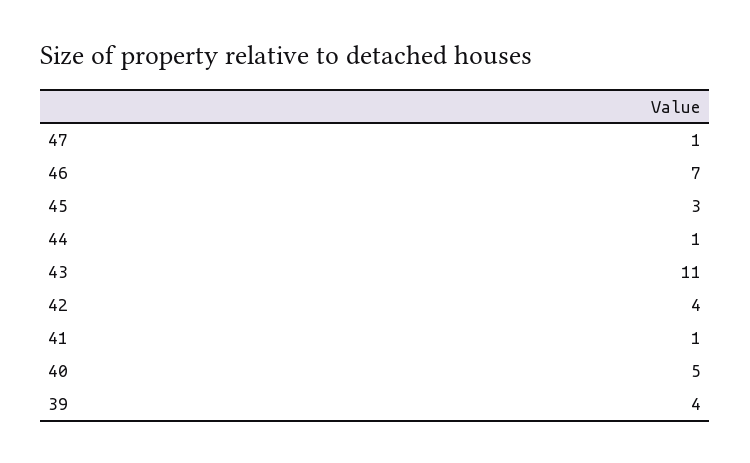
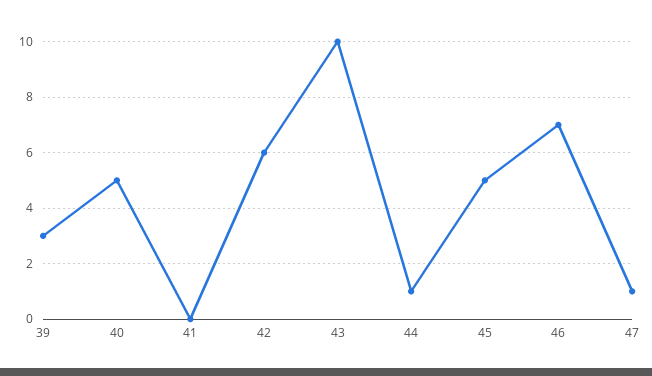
45: 3 -> 5
43: 11 -> 10
42: 4 -> 6
41: 1 -> 0
39: 4 -> 3

